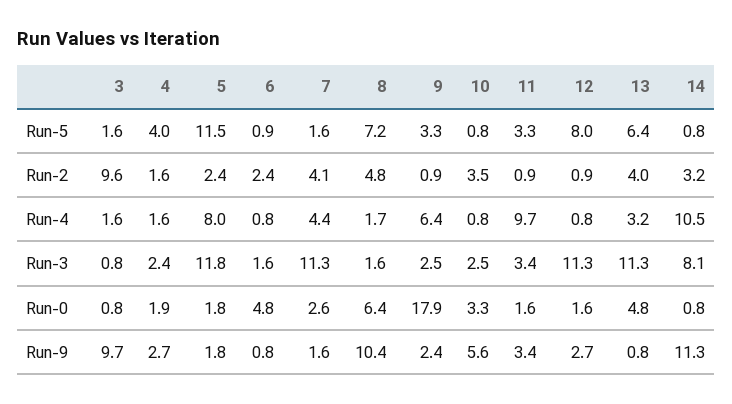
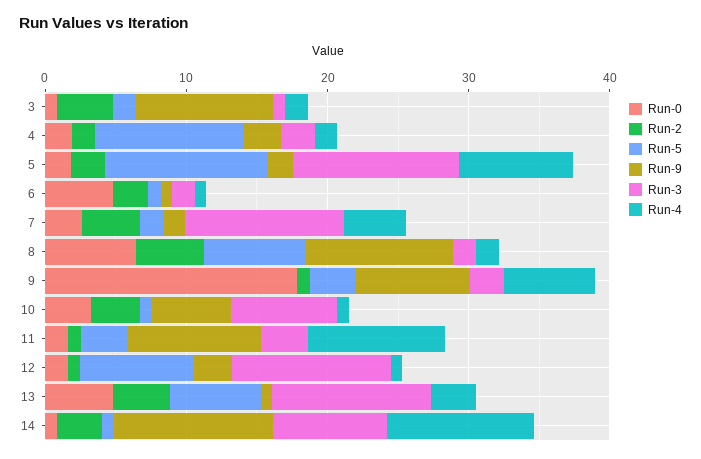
Run-5, 4: 4 -> 10
Run-2, 3: 9.6 -> 4
Run-3, 10: 2.5 -> 8
Run-9, 9: 2.4 -> 8
Run-9, 11: 3.4 -> 10

